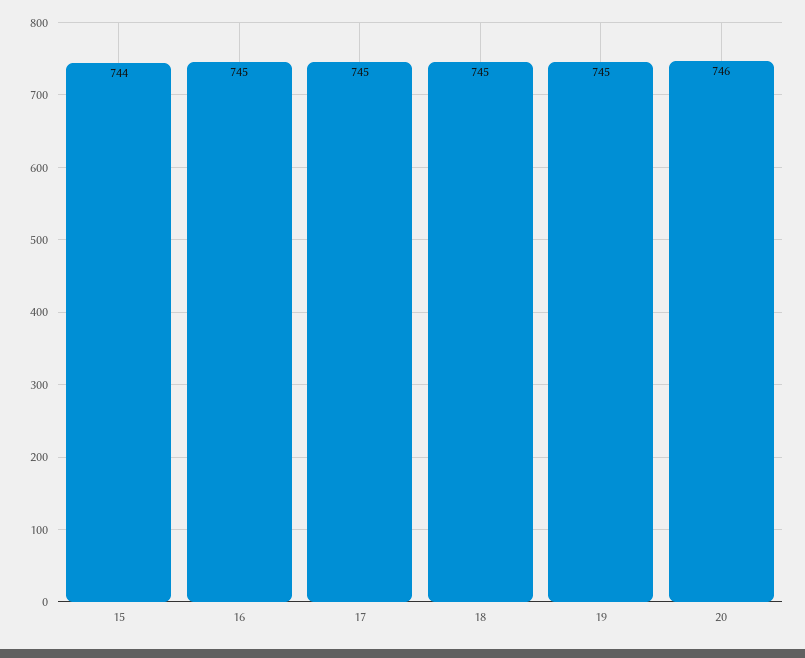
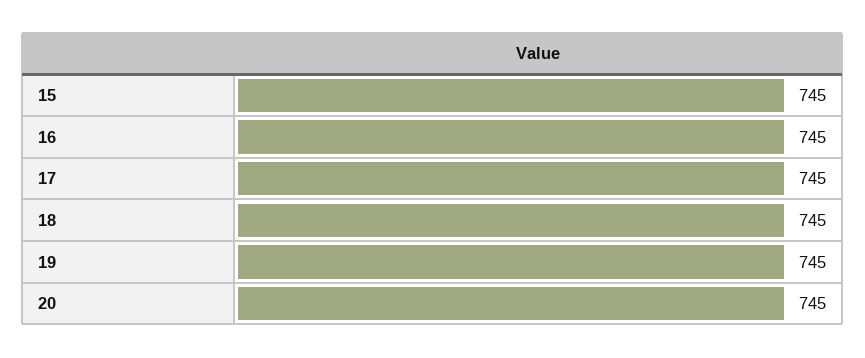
15: 744 -> 745
20: 746 -> 745

